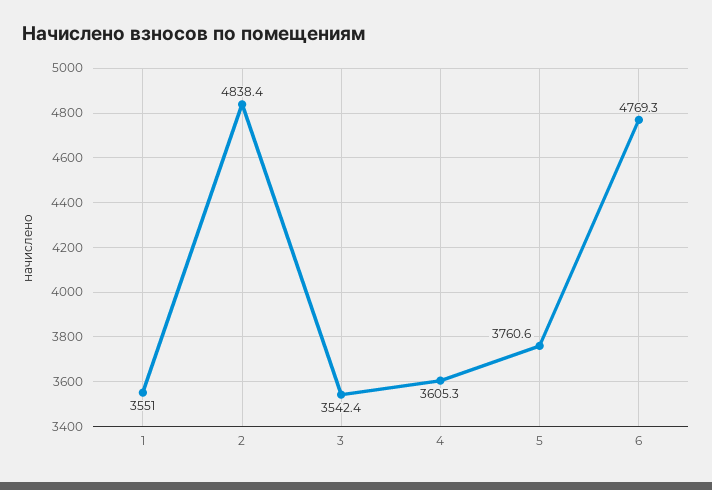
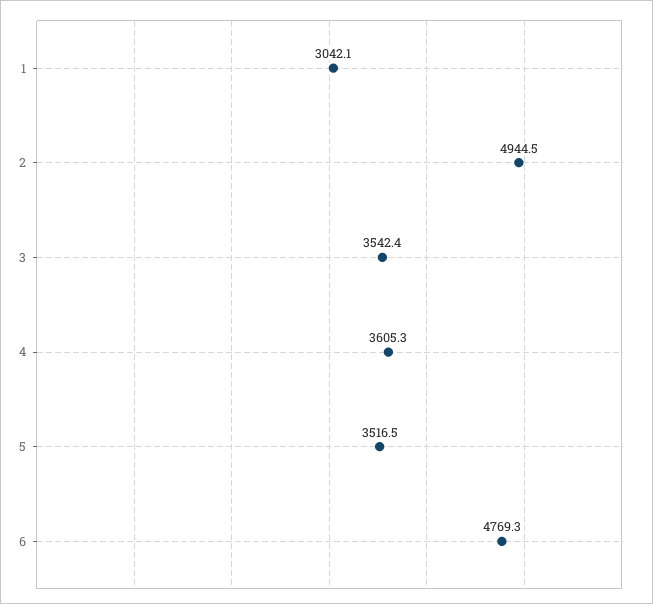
1: 3551 -> 3042.1
2: 4838.4 -> 4944.5
5: 3760.6 -> 3516.5

